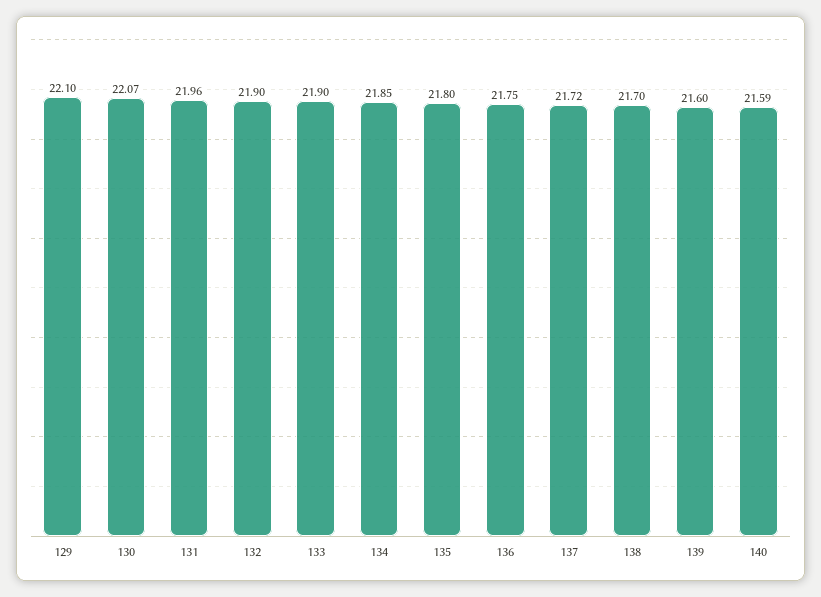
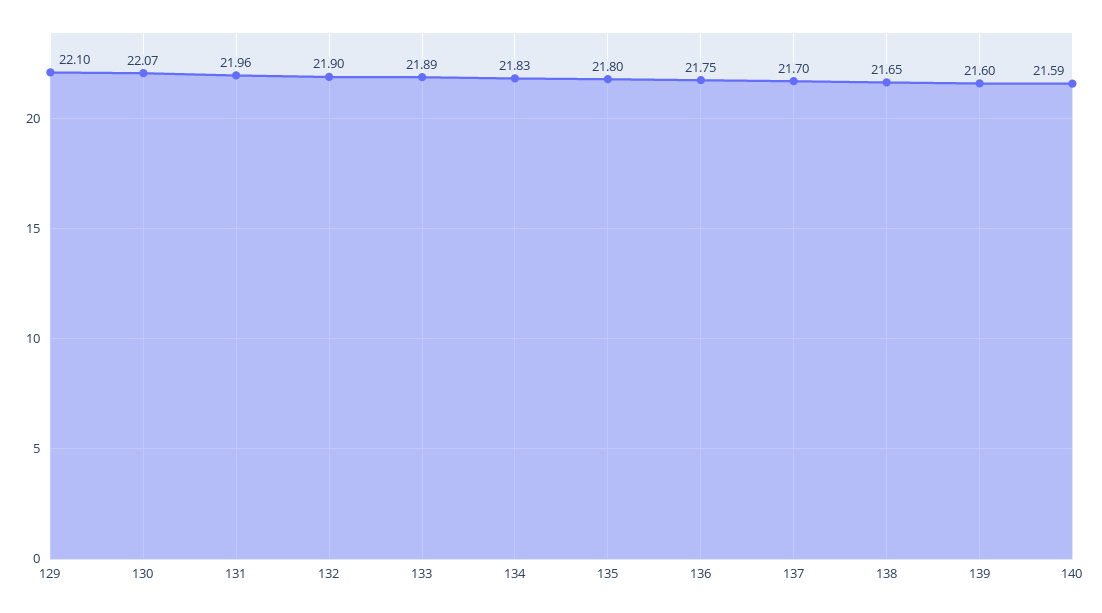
133: 21.9 -> 21.89
134: 21.85 -> 21.83
137: 21.72 -> 21.7
138: 21.7 -> 21.65

